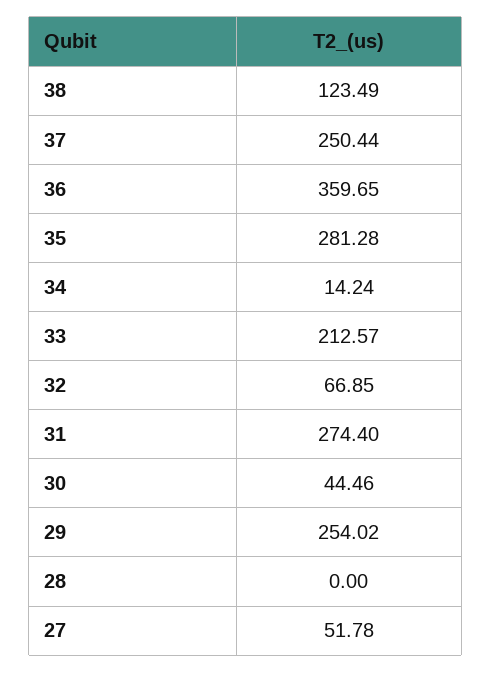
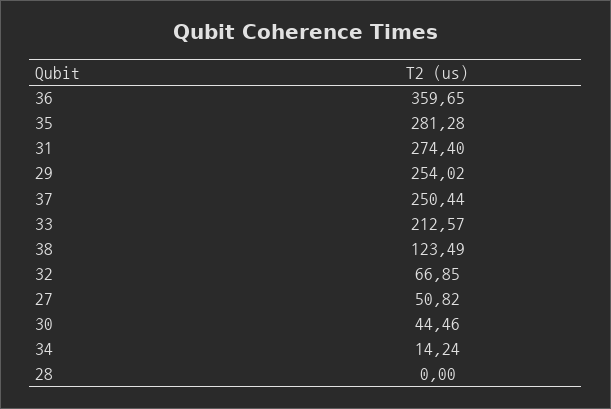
27: 51.78 -> 50.82

